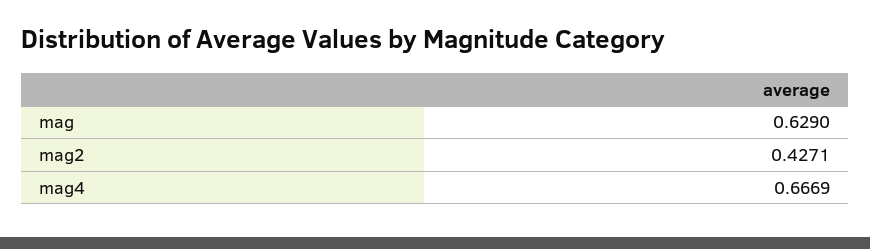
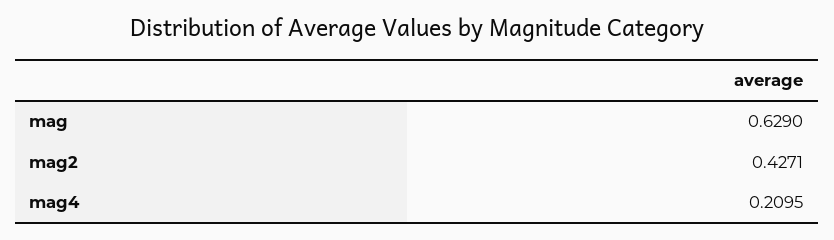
mag4: 0.6669 -> 0.2095

